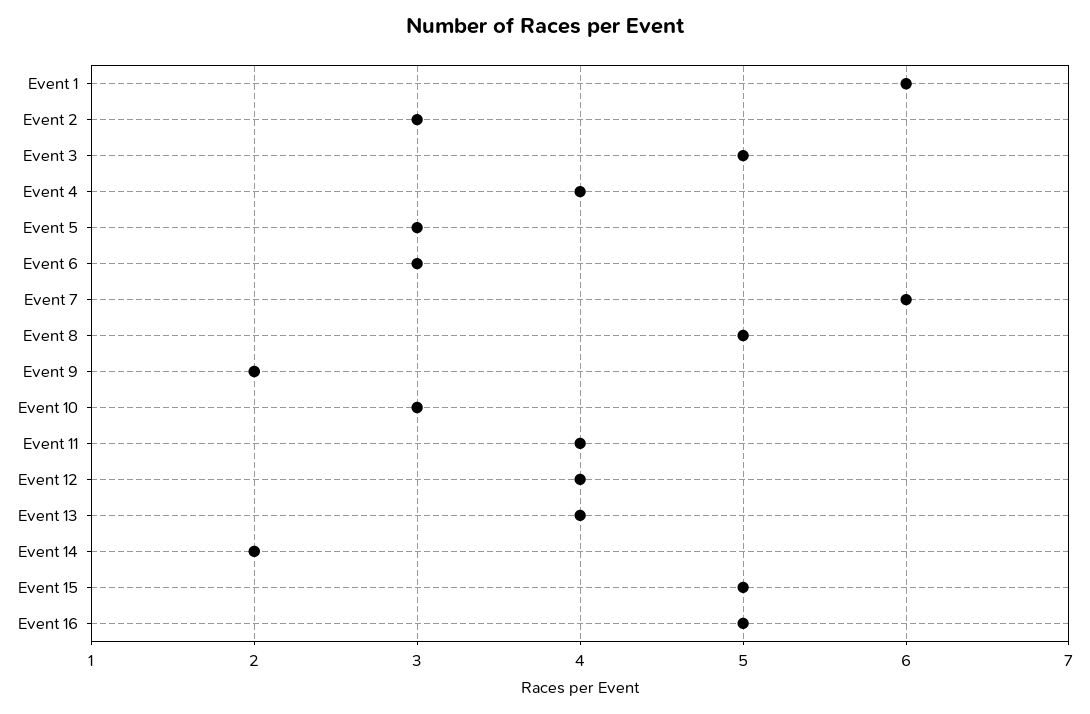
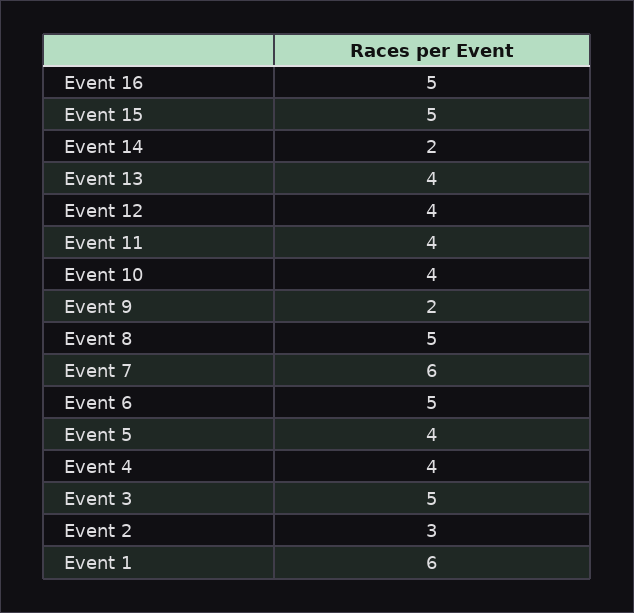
Event 5: 3 -> 4
Event 6: 3 -> 5
Event 10: 3 -> 4

